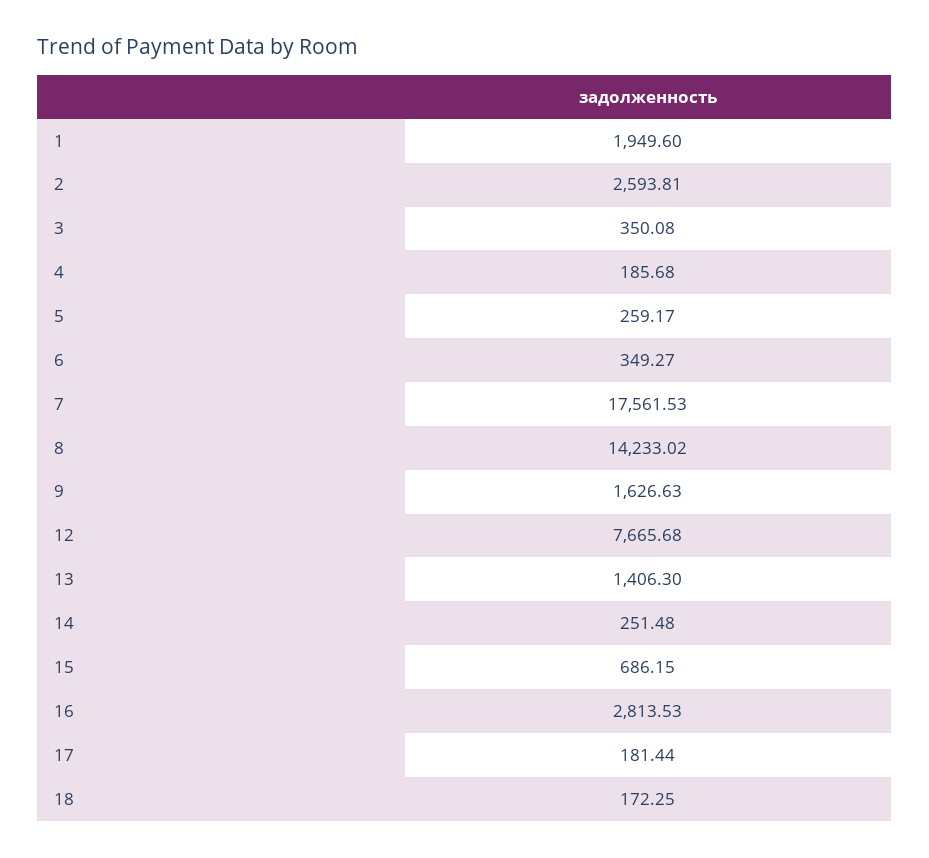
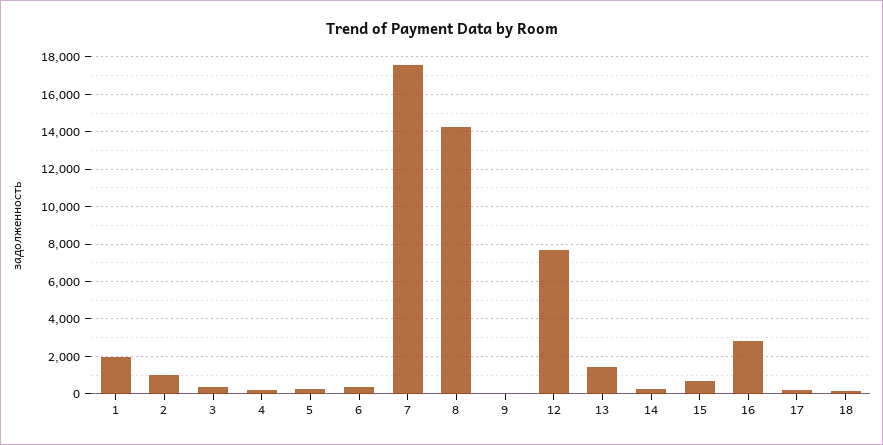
2: 2593.81 -> 1000
9: 1626.63 -> 0

